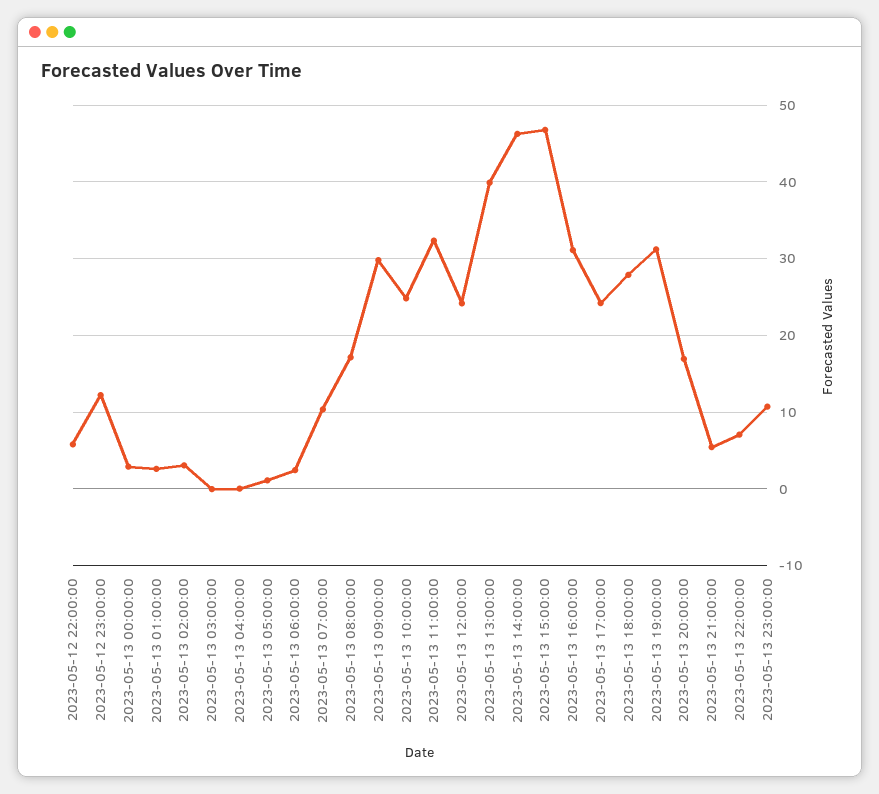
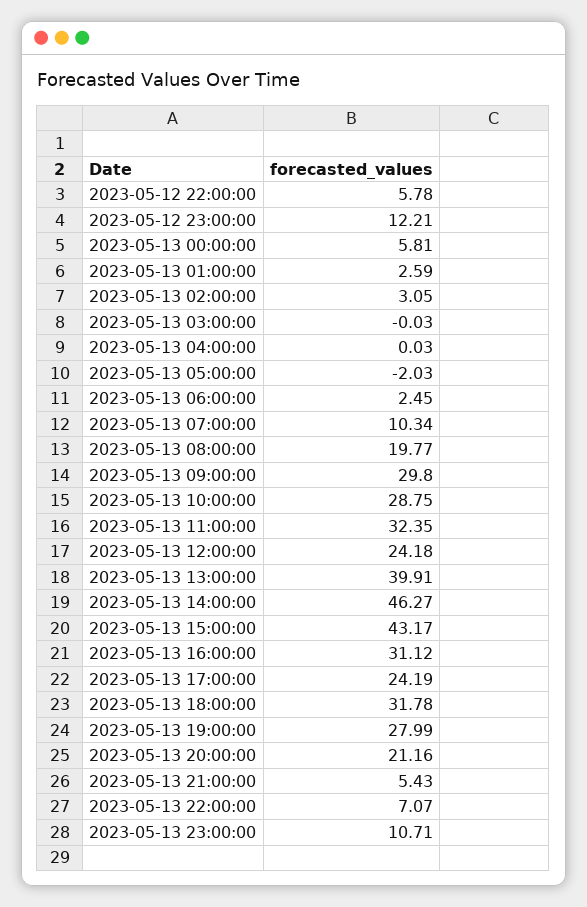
2023-05-13 00:00:00: 3 -> 5.81
2023-05-13 05:00:00: 1 -> -2.03
2023-05-13 08:00:00: 17 -> 19.77
2023-05-13 10:00:00: 25 -> 28.75
2023-05-13 15:00:00: 47 -> 43.17
2023-05-13 18:00:00: 28 -> 31.78
2023-05-13 19:00:00: 31 -> 27.99
2023-05-13 20:00:00: 17 -> 21.16

